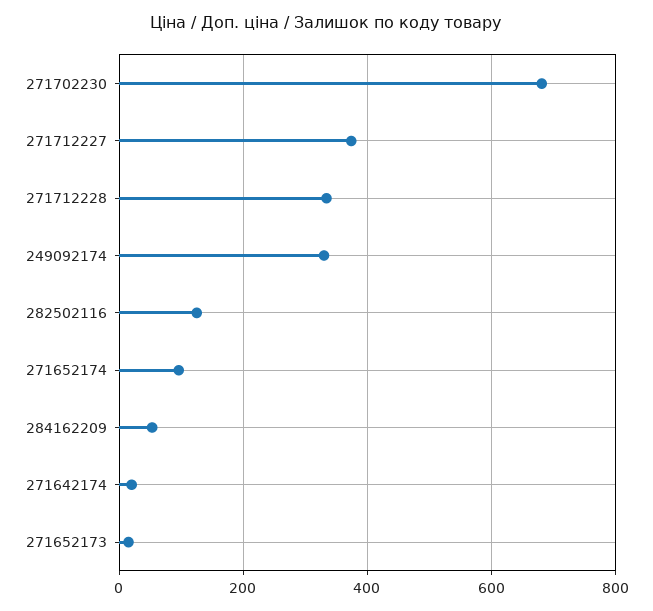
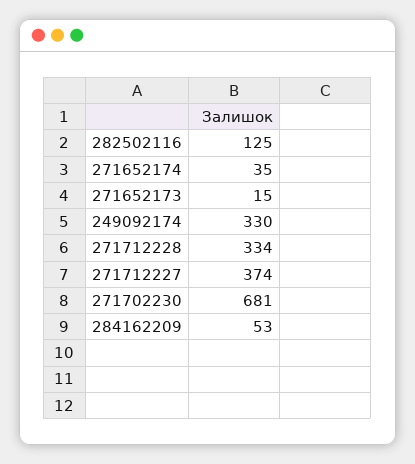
271652174: 100 -> 35
271642174: 20 -> none

